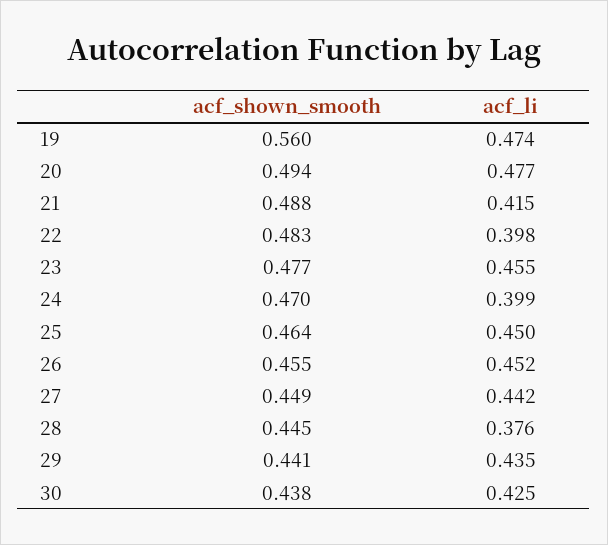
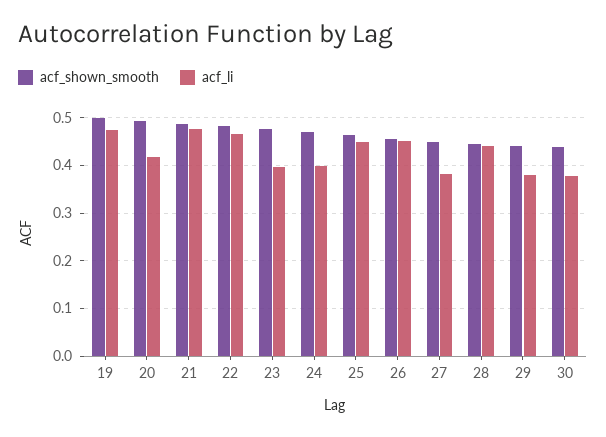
acf_shown_smooth, 19: 0.56 -> 0.5
acf_li, 20: 0.477 -> 0.42
acf_li, 21: 0.415 -> 0.48
acf_li, 22: 0.398 -> 0.46
acf_li, 23: 0.455 -> 0.4
acf_li, 27: 0.442 -> 0.38
acf_li, 28: 0.376 -> 0.44
acf_li, 29: 0.435 -> 0.38
acf_li, 30: 0.425 -> 0.38

